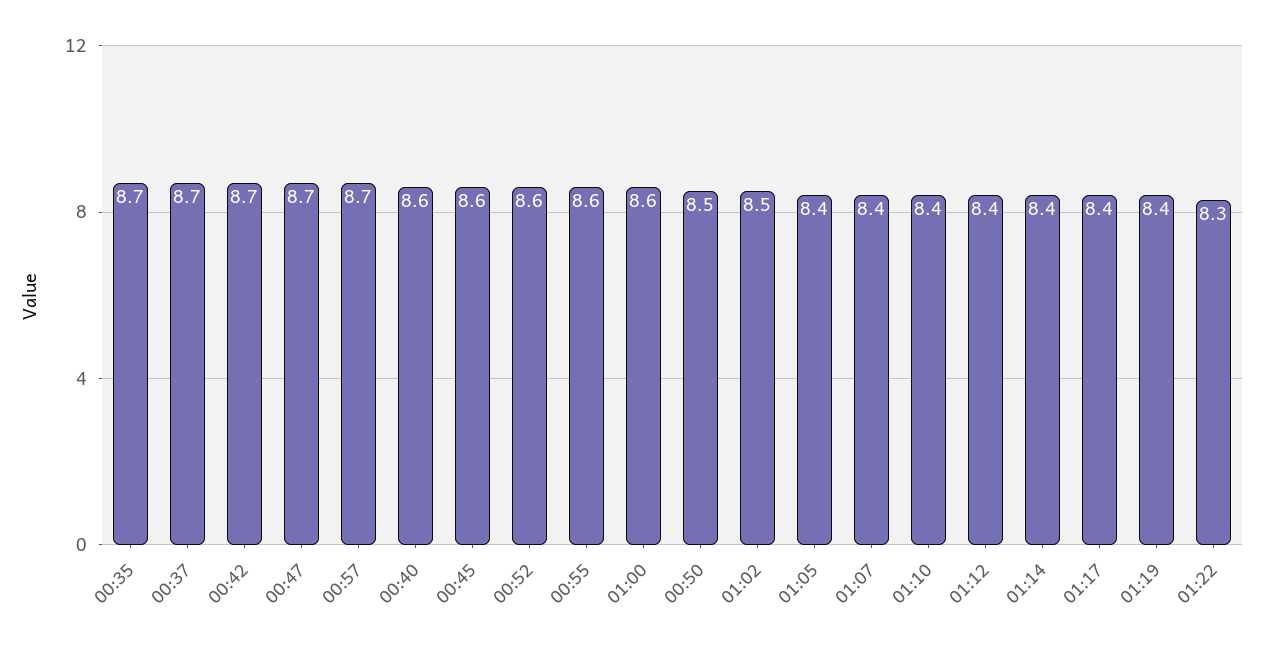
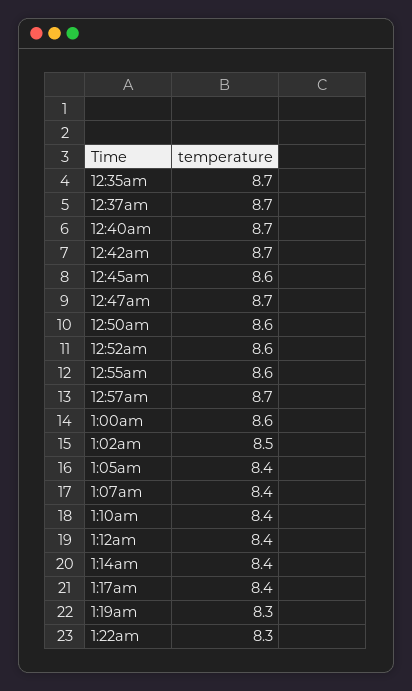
00:40: 8.6 -> 8.7
00:50: 8.5 -> 8.6
01:19: 8.4 -> 8.3

